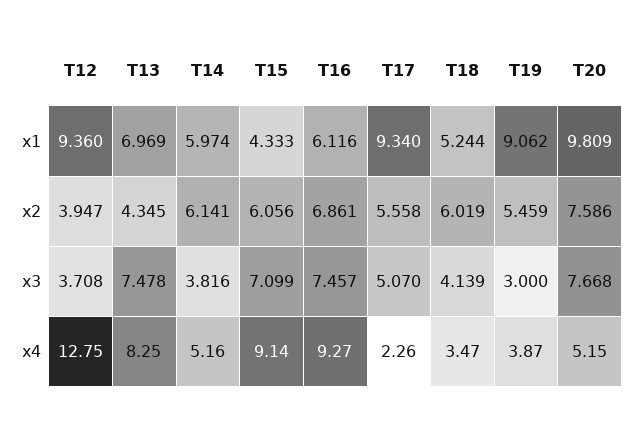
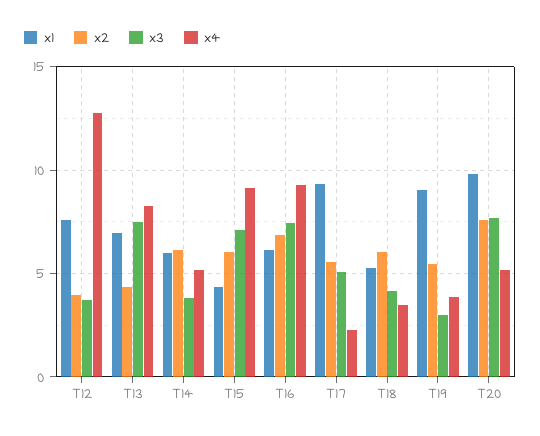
x1, T12: 9.36 -> 7.5

